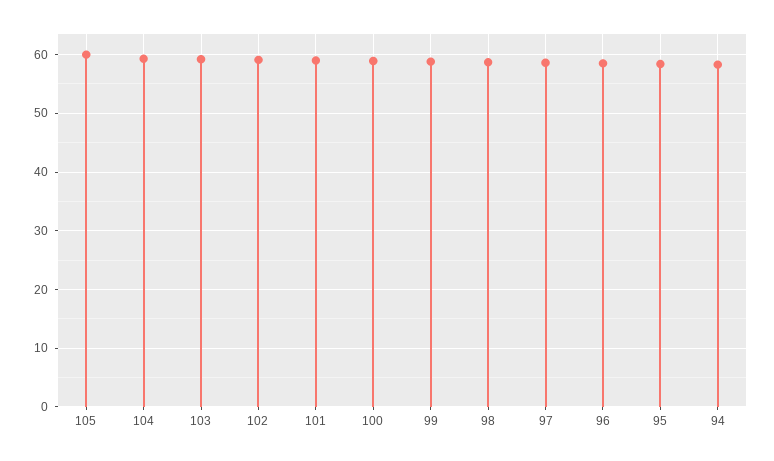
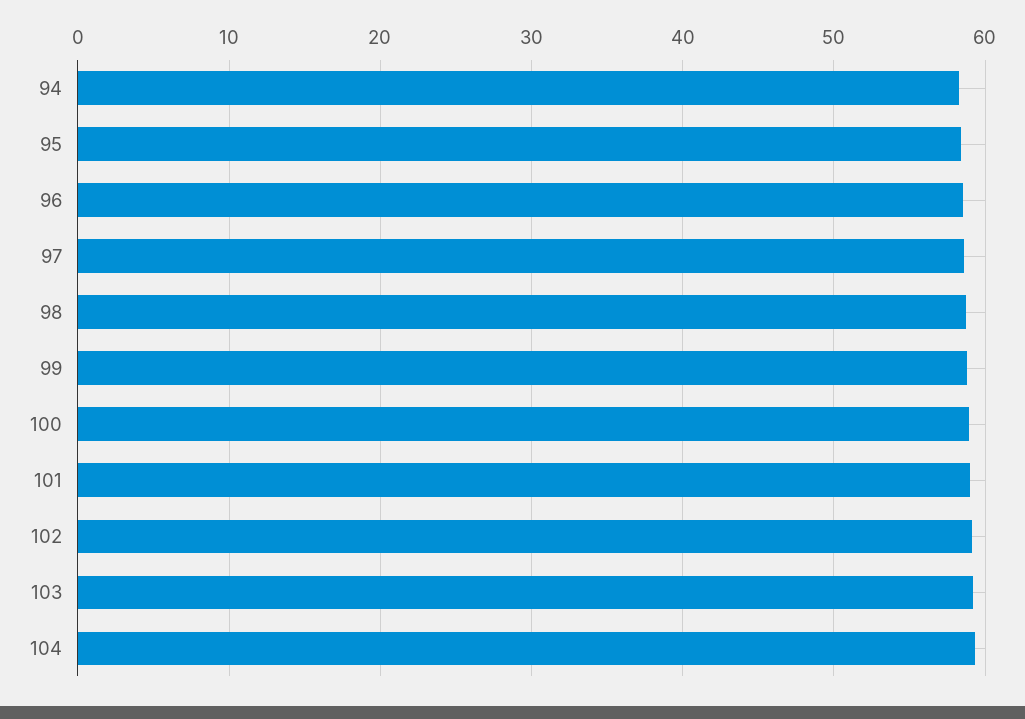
105: 60 -> none

